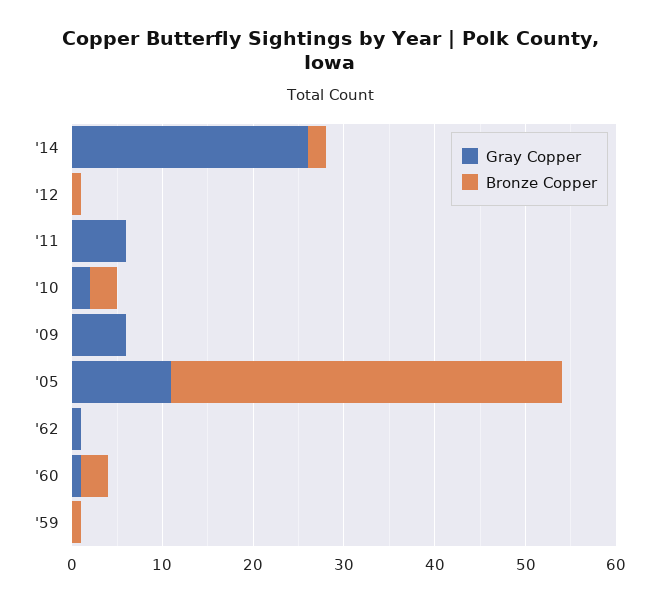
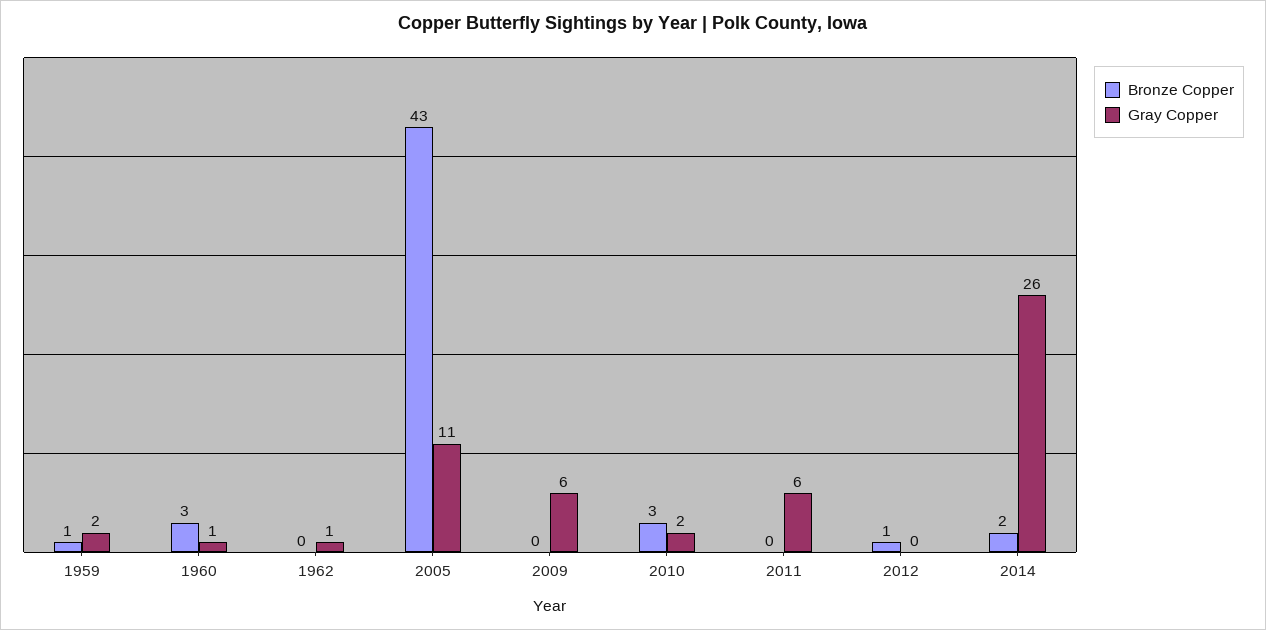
Gray Copper, '59: 0 -> 2

